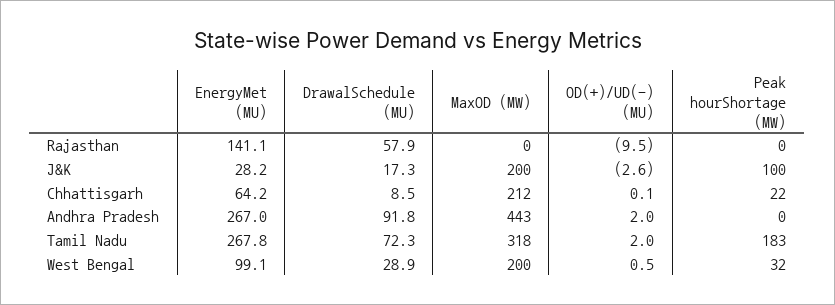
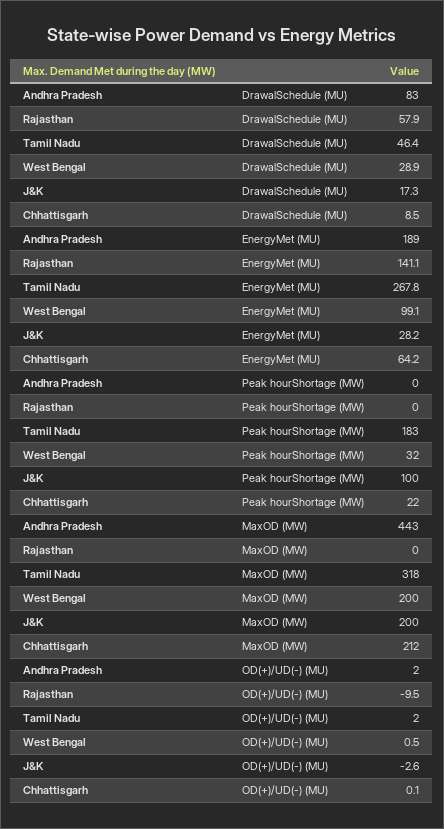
EnergyMet (MU), Andhra Pradesh: 267 -> 189
DrawalSchedule (MU), Andhra Pradesh: 91.8 -> 83
DrawalSchedule (MU), Tamil Nadu: 72.3 -> 46.4

